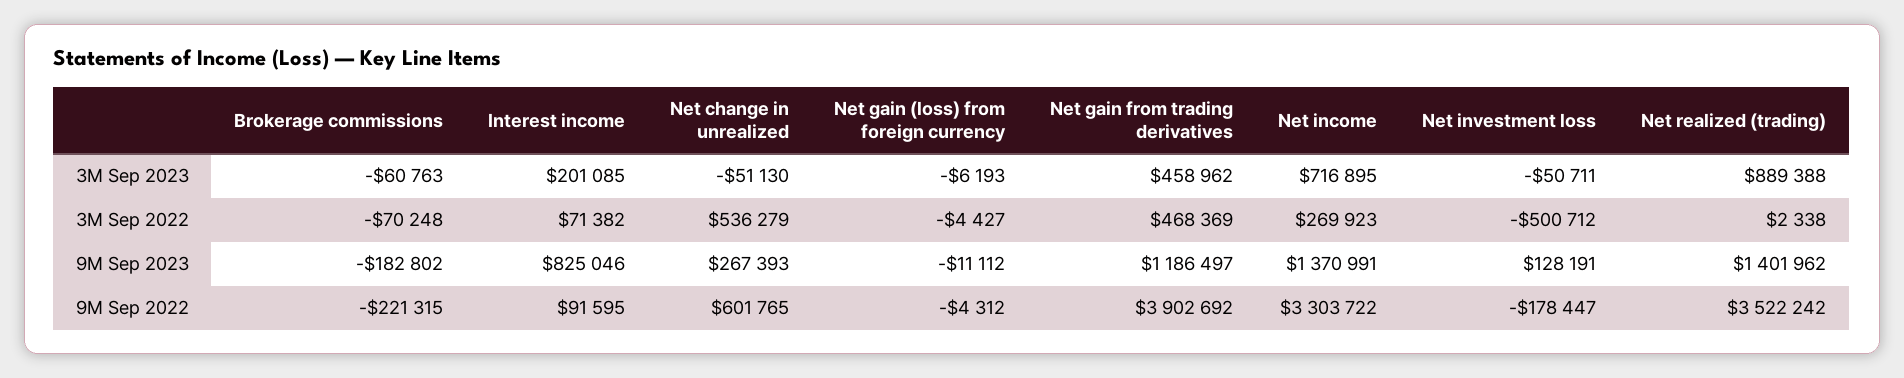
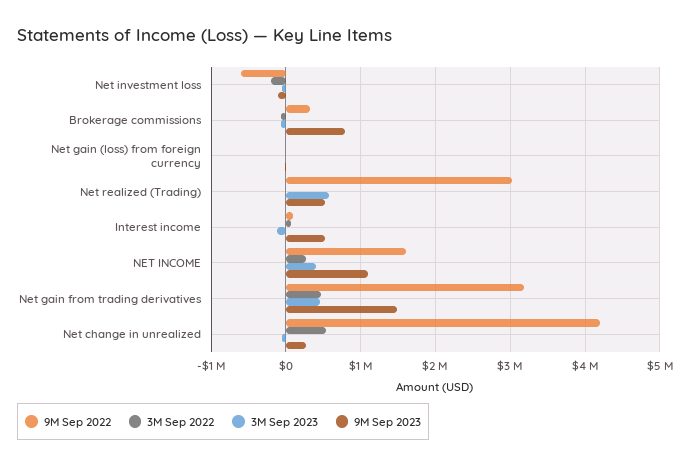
3M Sep 2023, Interest income: 201085 -> -100000
3M Sep 2023, Net income: 716895 -> 400000
3M Sep 2023, Net realized (trading): 889388 -> 600000
3M Sep 2022, Net investment loss: -500712 -> -200000
9M Sep 2023, Brokerage commissions: -182802 -> 800000
9M Sep 2023, Interest income: 825046 -> 500000
9M Sep 2023, Net gain from trading derivatives: 1186497 -> 1500000
9M Sep 2023, Net income: 1370991 -> 1100000
9M Sep 2023, Net investment loss: 128191 -> -100000
9M Sep 2023, Net realized (trading): 1401962 -> 500000
9M Sep 2022, Brokerage commissions: -221315 -> 300000
9M Sep 2022, Net change in unrealized: 601765 -> 4200000
9M Sep 2022, Net gain from trading derivatives: 3902692 -> 3200000
9M Sep 2022, Net income: 3303722 -> 1600000
9M Sep 2022, Net investment loss: -178447 -> -600000
9M Sep 2022, Net realized (trading): 3522242 -> 3000000

